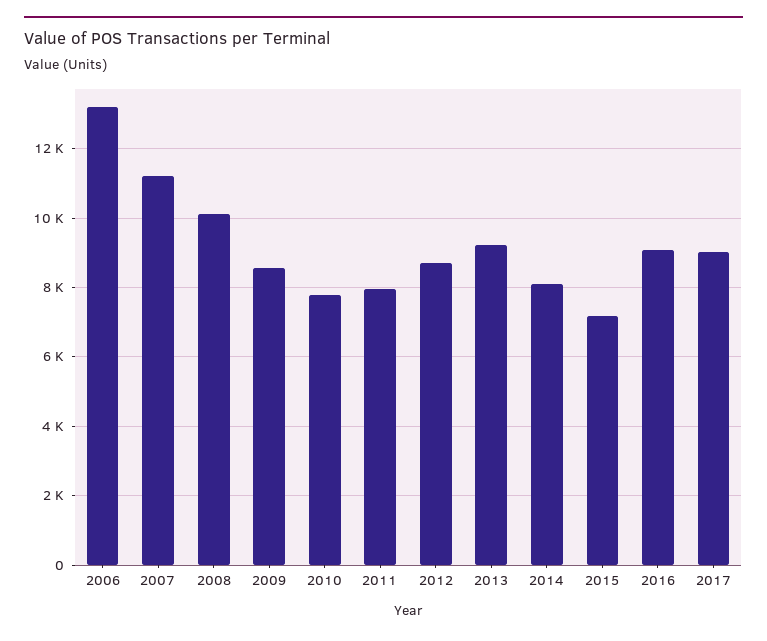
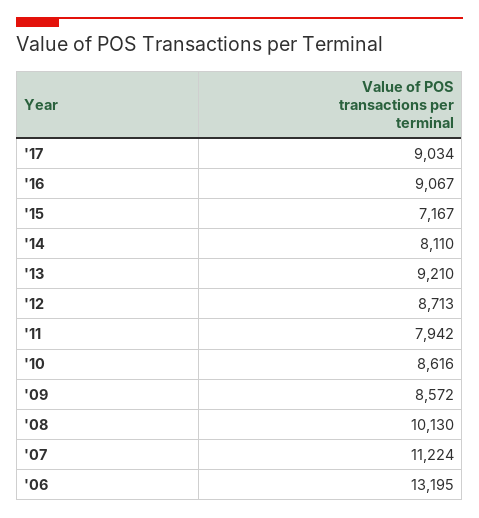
2010: 7800 -> 8616

